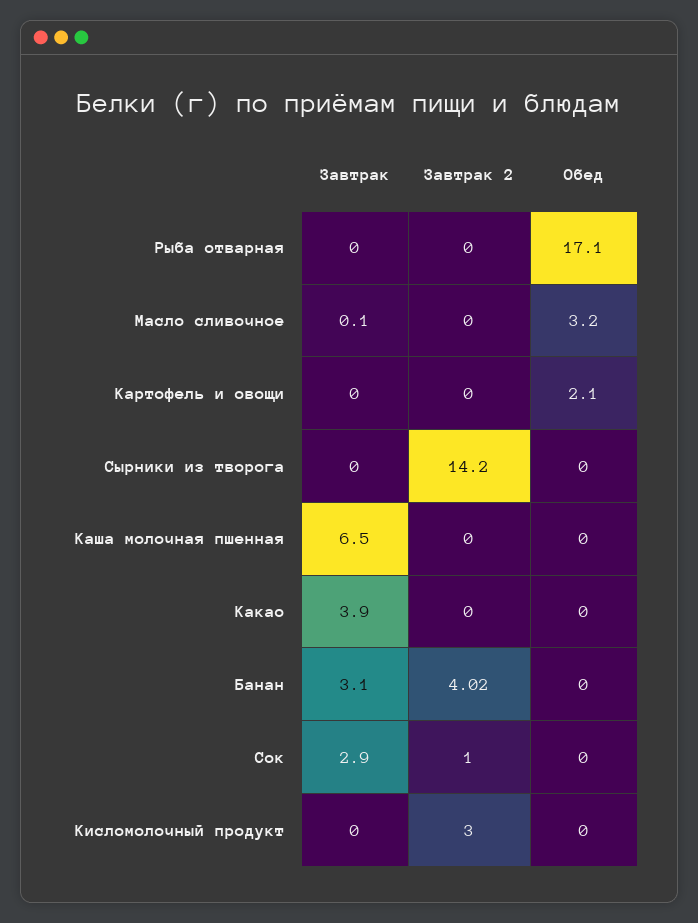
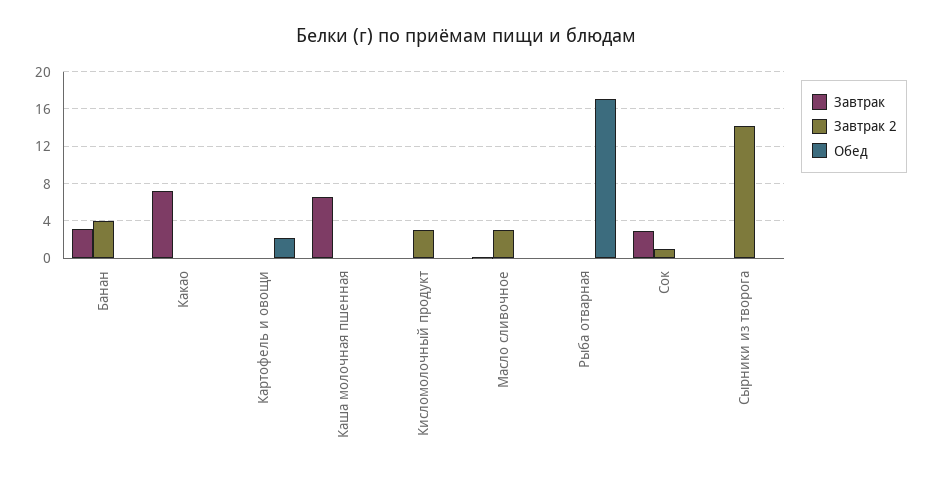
Завтрак 2, Масло сливочное: 0 -> 3
Обед, Масло сливочное: 3.2 -> 0
Завтрак, Какао: 3.9 -> 7

